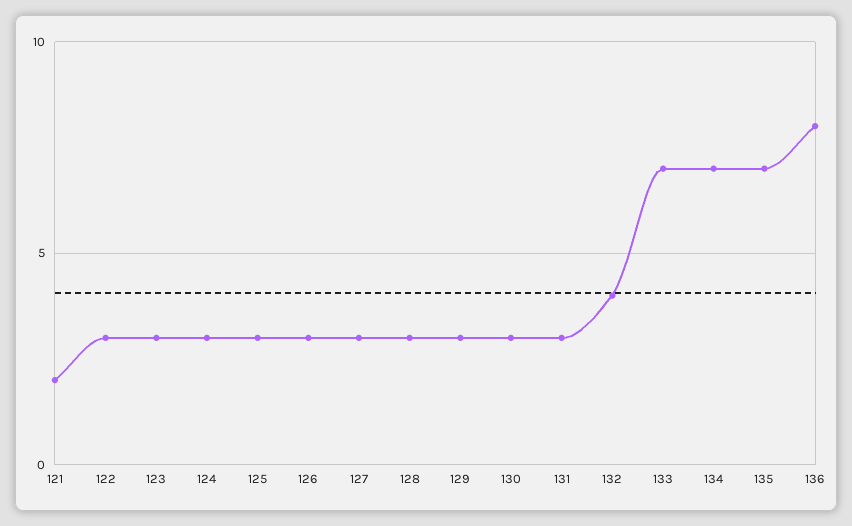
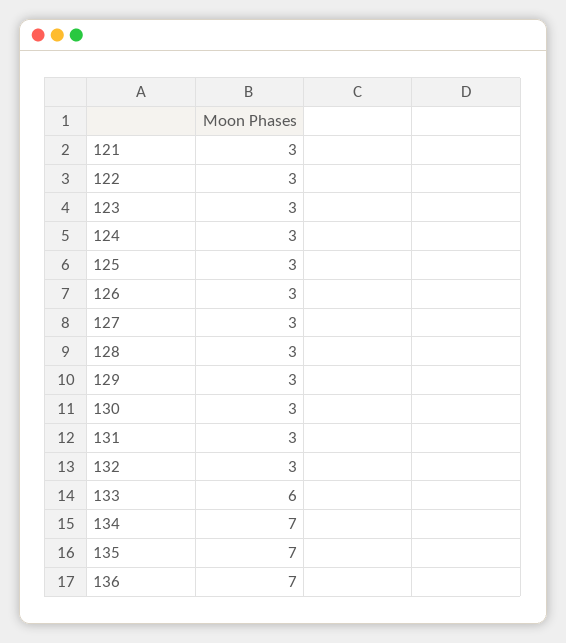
121: 2 -> 3
132: 4 -> 3
133: 7 -> 6
136: 8 -> 7

